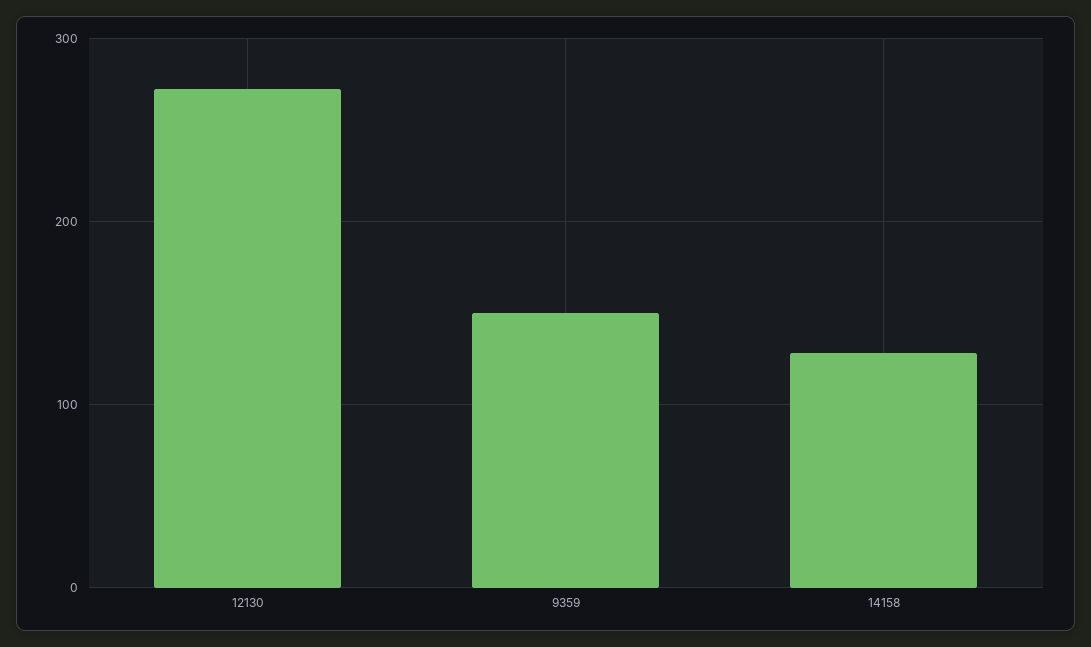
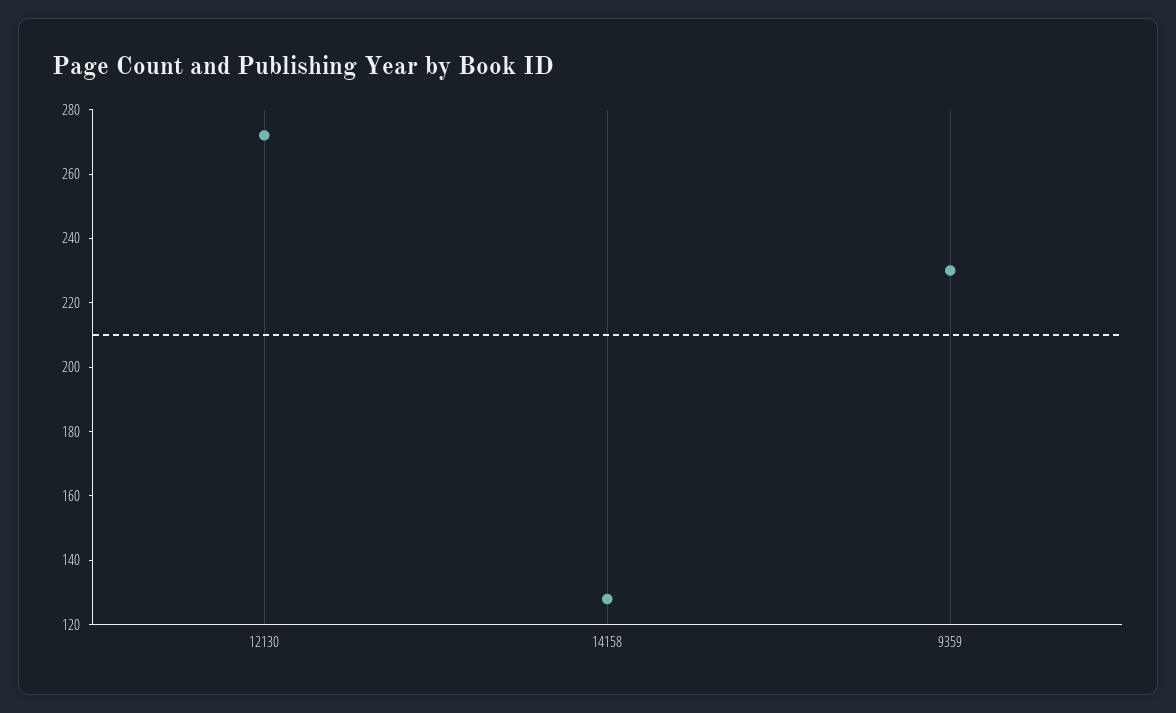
9359: 150 -> 230

